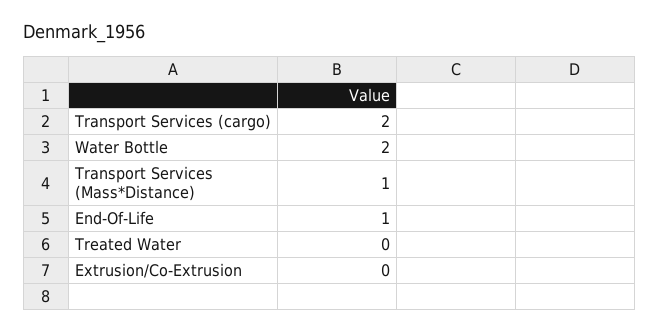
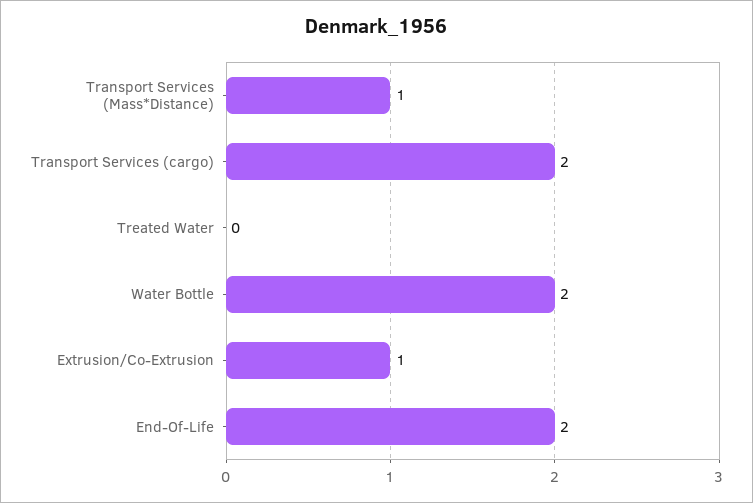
End-Of-Life: 1 -> 2
Extrusion/Co-Extrusion: 0 -> 1

